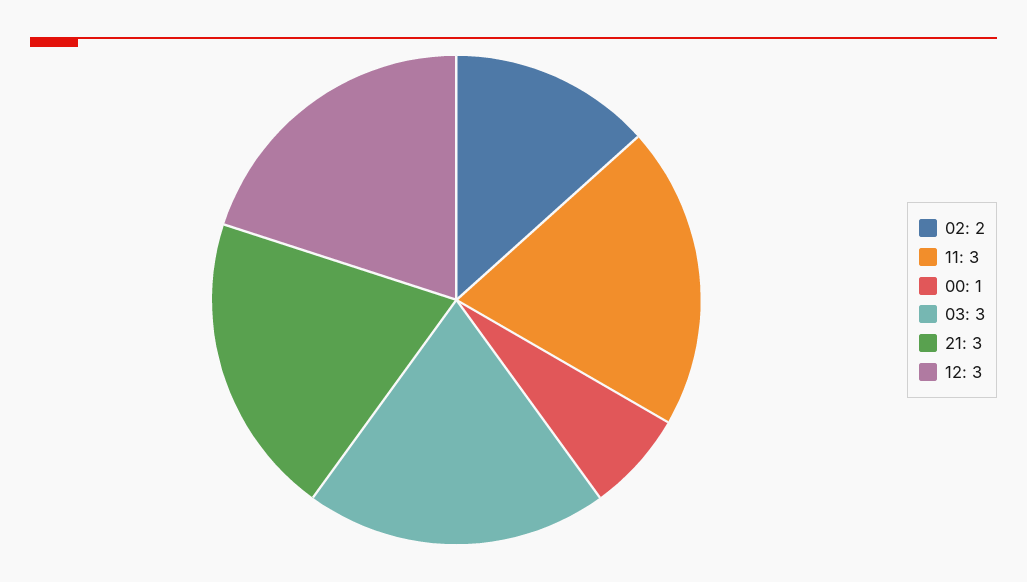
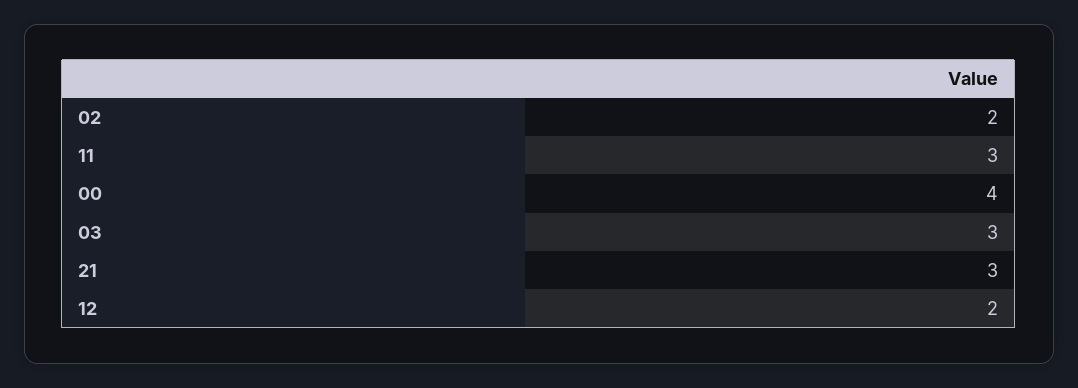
00: 1 -> 4
12: 3 -> 2

